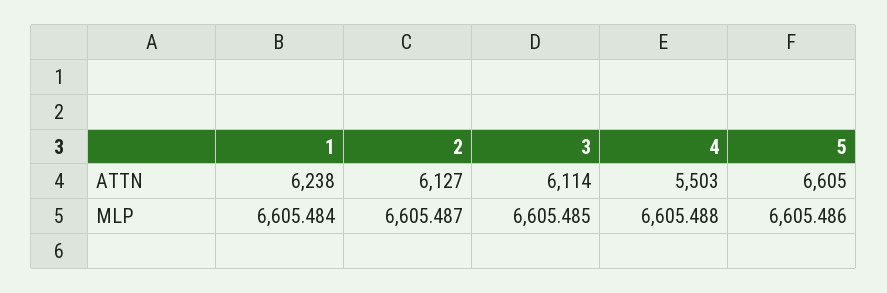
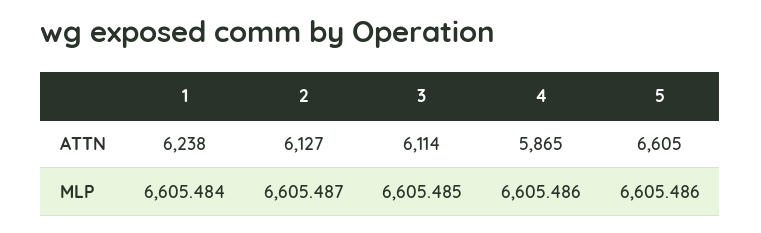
4, ATTN: 5503 -> 5865
4, MLP: 6605.488 -> 6605.486

